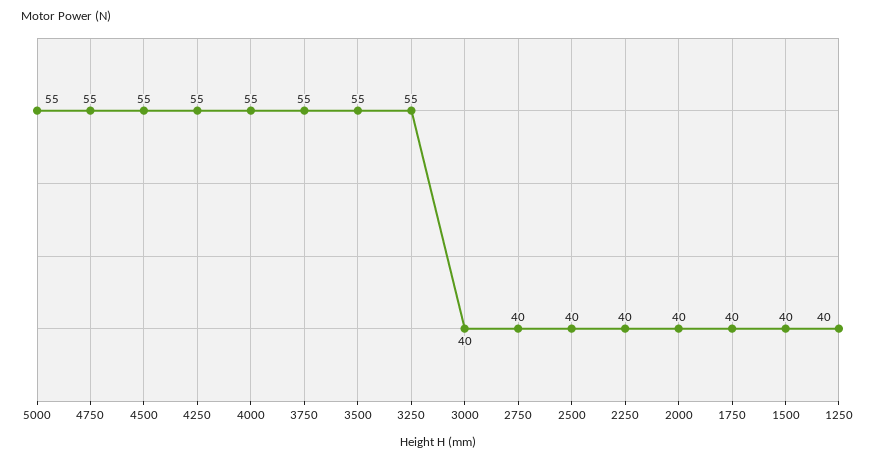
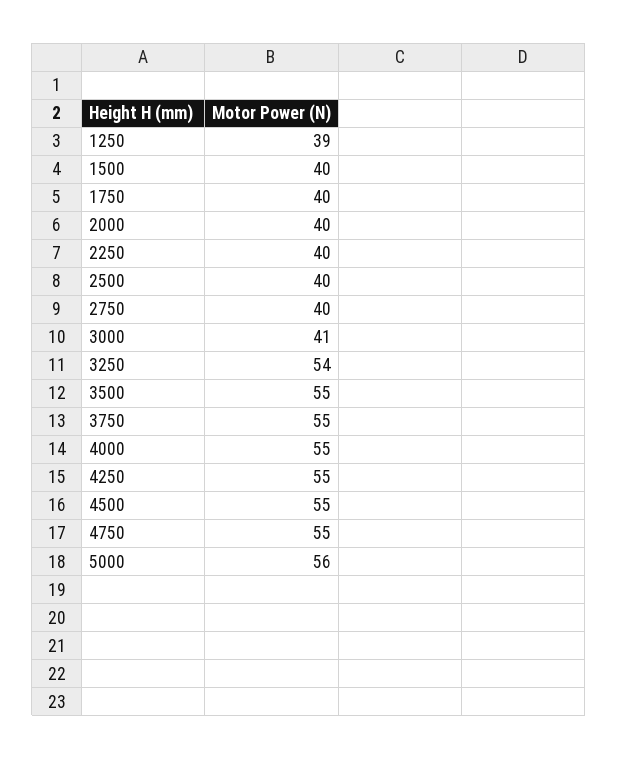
5000: 55 -> 56
3250: 55 -> 54
3000: 40 -> 41
1250: 40 -> 39

